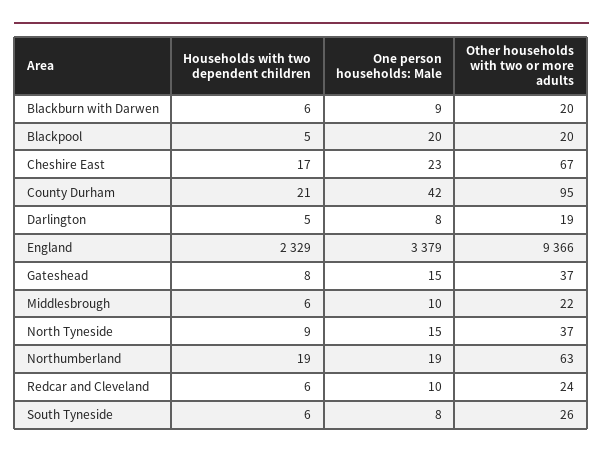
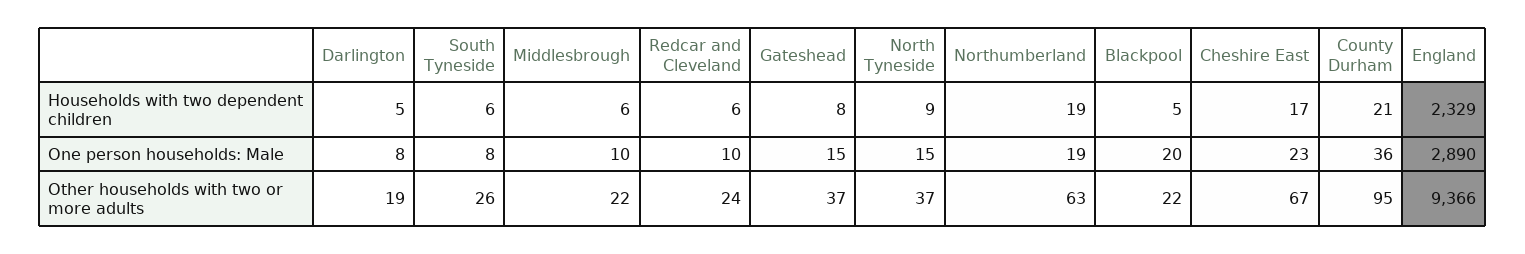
Households with two dependent children, Blackburn with Darwen: 6 -> none
One person households: Male, Blackburn with Darwen: 9 -> none
Other households with two or more adults, Blackburn with Darwen: 20 -> none
Other households with two or more adults, Blackpool: 20 -> 22
One person households: Male, County Durham: 42 -> 36
One person households: Male, England: 3379 -> 2890

